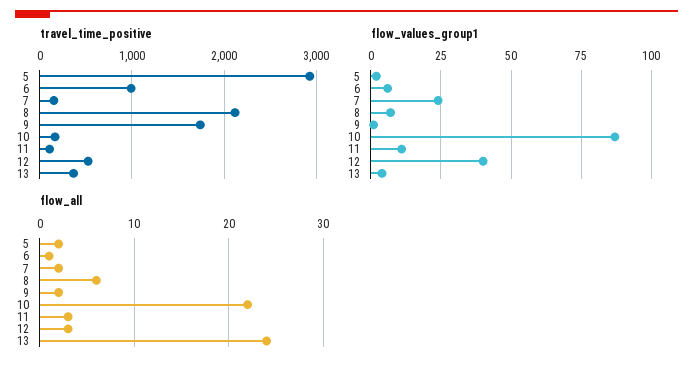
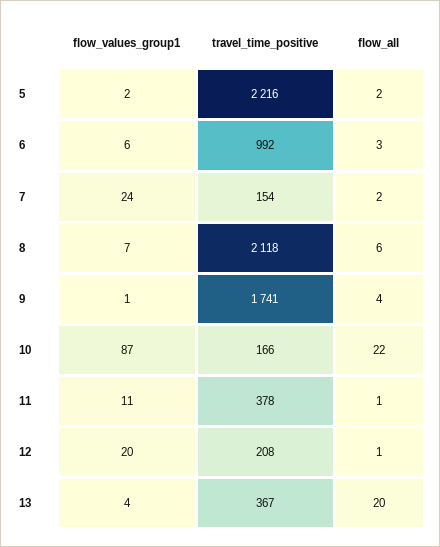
travel_time_positive, 5: 2900 -> 2216
travel_time_positive, 11: 100 -> 378
travel_time_positive, 12: 500 -> 208
flow_values_group1, 12: 40 -> 20
flow_all, 6: 1 -> 3
flow_all, 9: 2 -> 4
flow_all, 11: 3 -> 1
flow_all, 12: 3 -> 1
flow_all, 13: 24 -> 20

